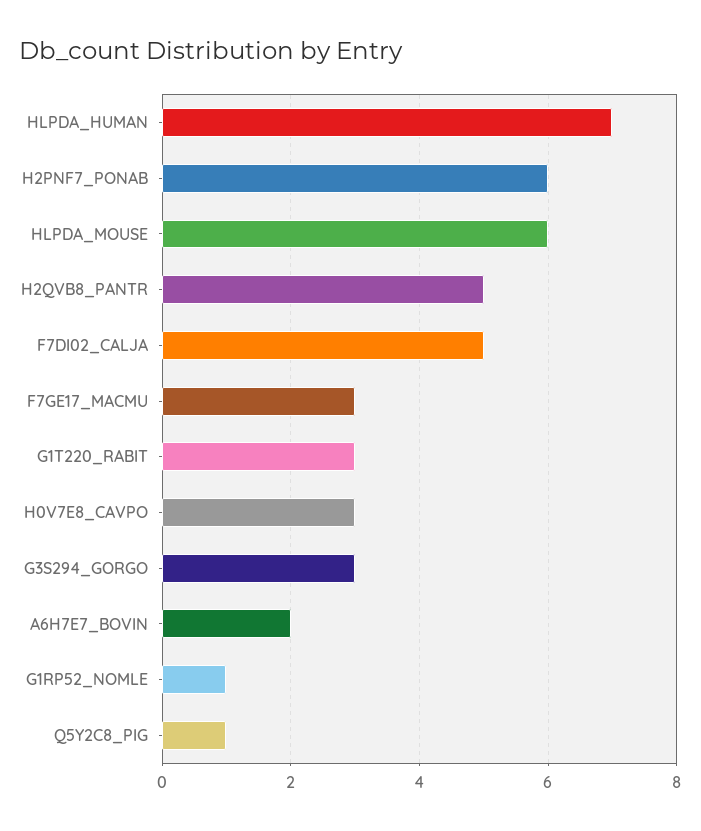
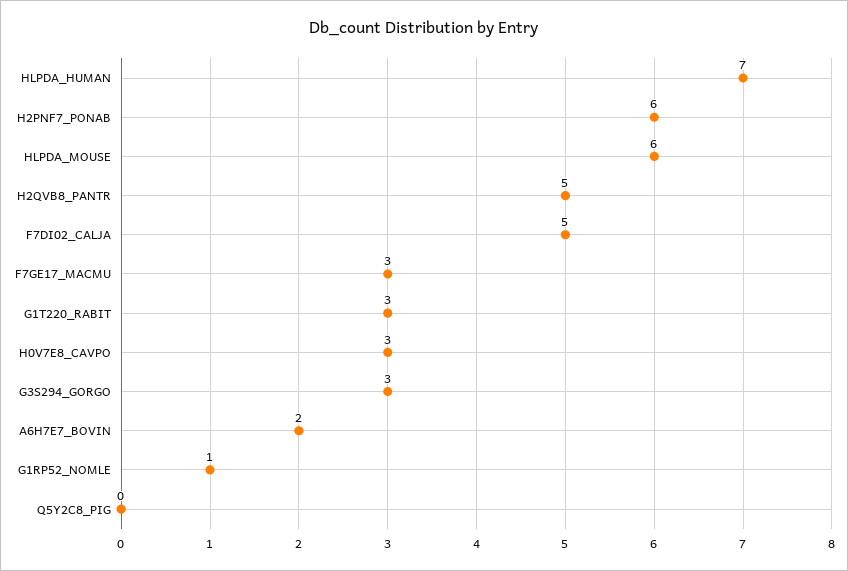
Q5Y2C8_PIG: 1 -> 0

